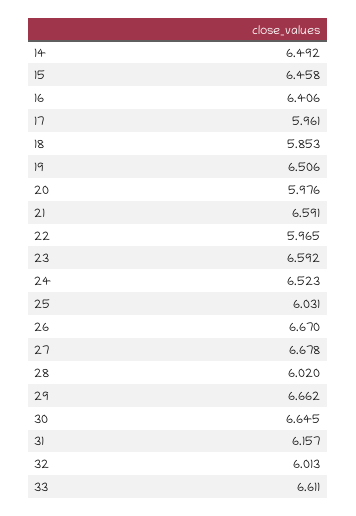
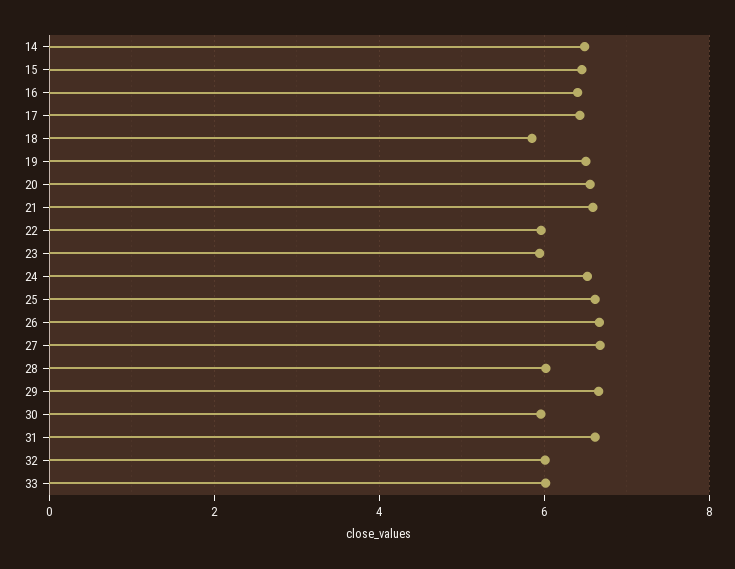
17: 5.961 -> 6.4
20: 5.976 -> 6.6
23: 6.592 -> 6
25: 6.031 -> 6.6
30: 6.645 -> 6
31: 6.157 -> 6.6
33: 6.611 -> 6

